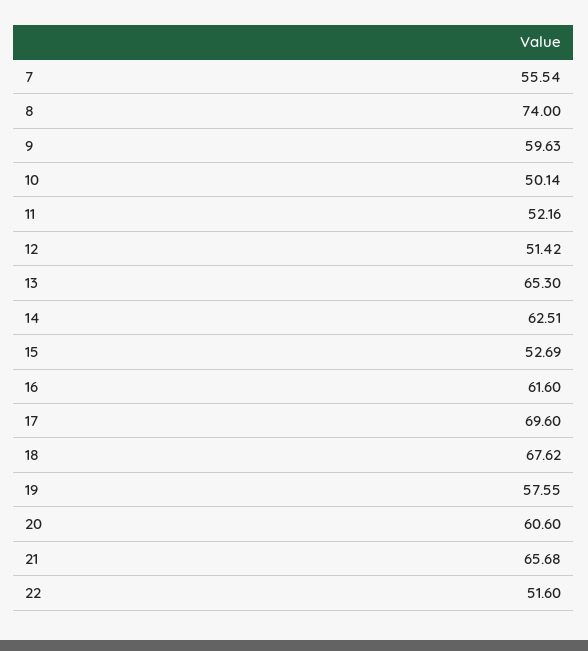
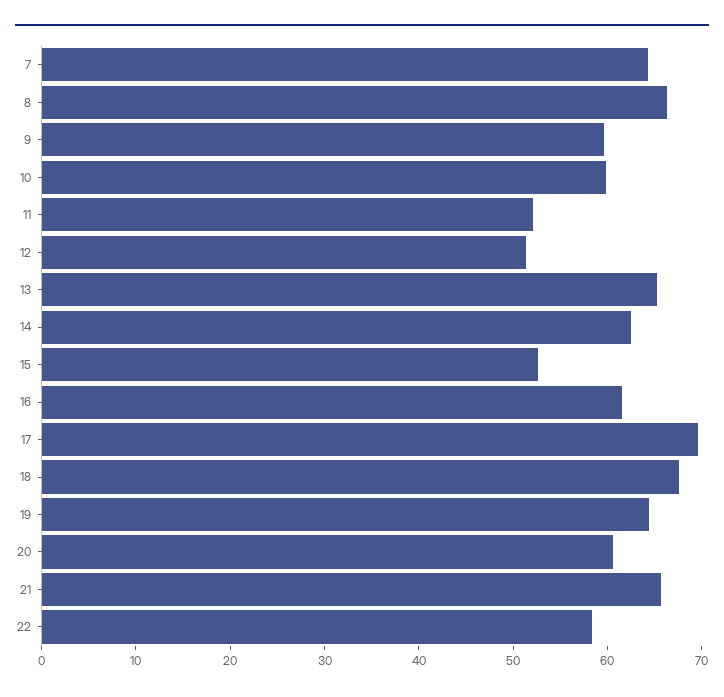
7: 55.54 -> 64
8: 74 -> 66
10: 50.14 -> 60
19: 57.55 -> 64
22: 51.6 -> 58

